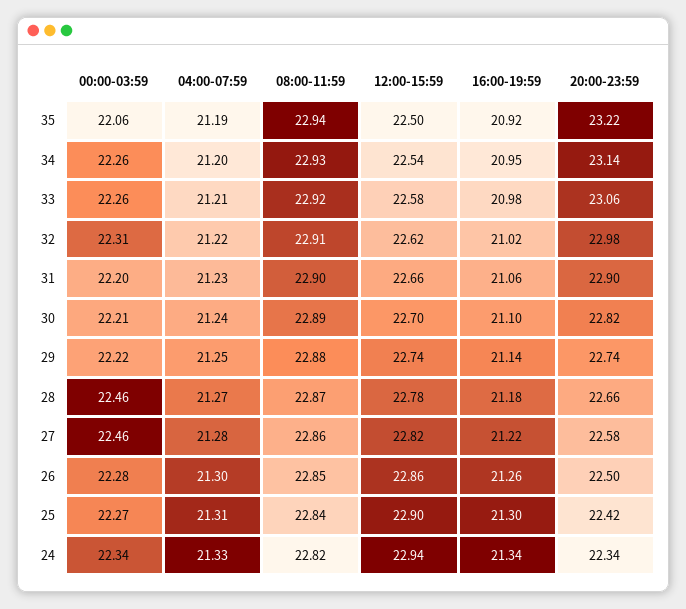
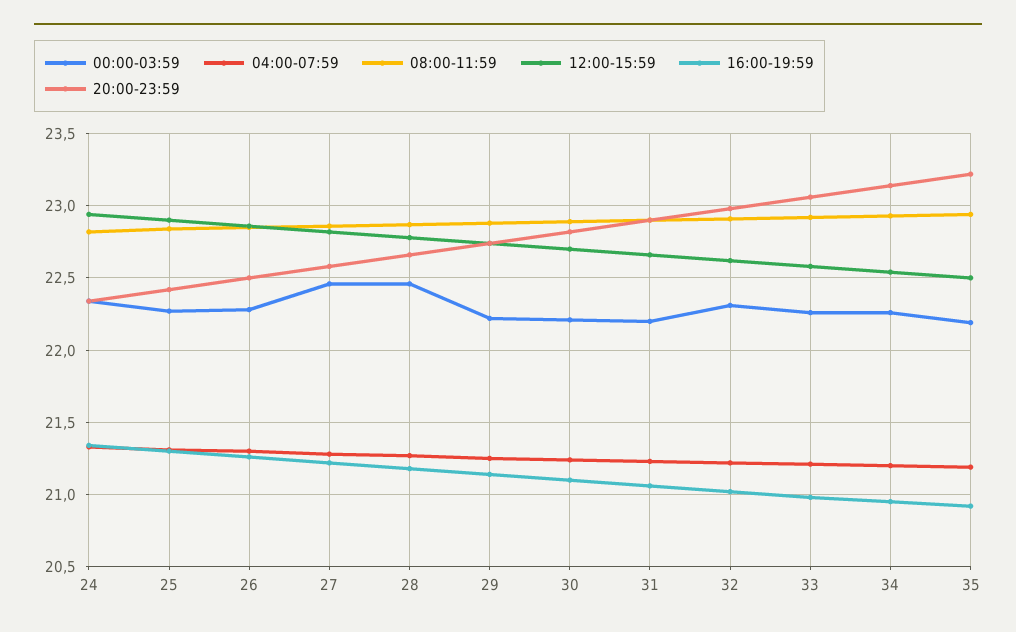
00:00-03:59, 35: 22.06 -> 22.2

